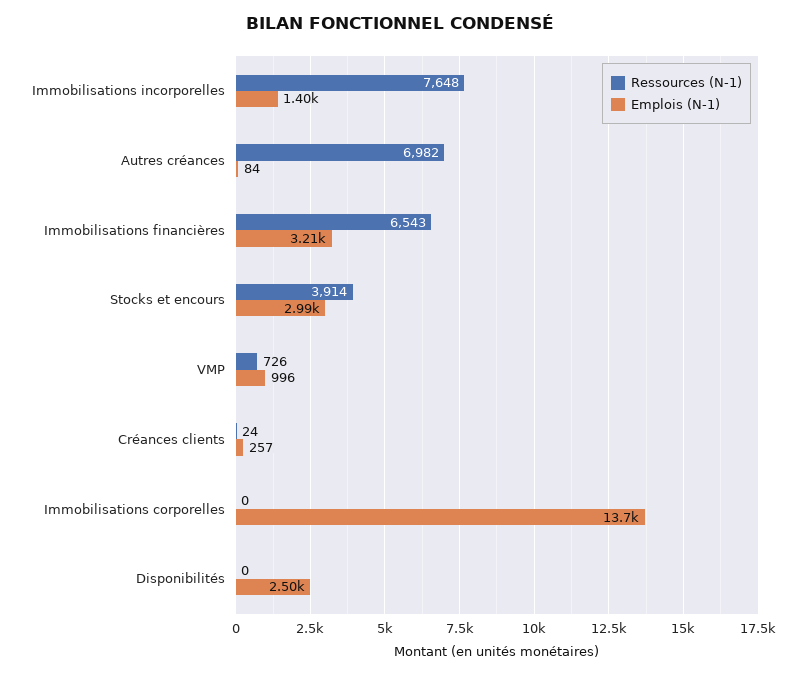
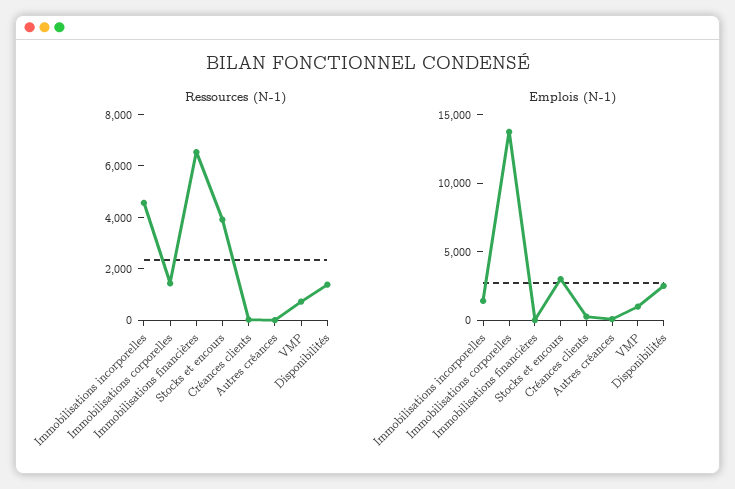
Ressources (N-1), Immobilisations incorporelles: 7648 -> 4500
Ressources (N-1), Autres créances: 6982 -> 0
Emplois (N-1), Immobilisations financières: 3210 -> 0
Ressources (N-1), Immobilisations corporelles: 0 -> 1500
Ressources (N-1), Disponibilités: 0 -> 1500

